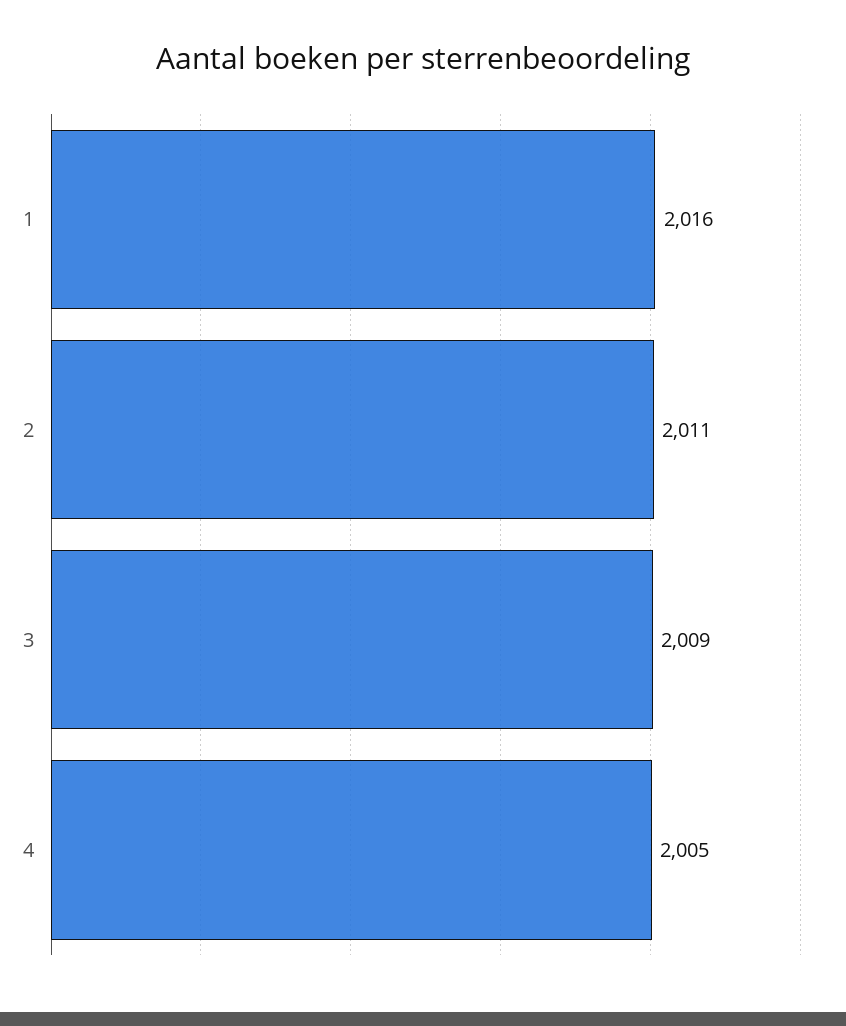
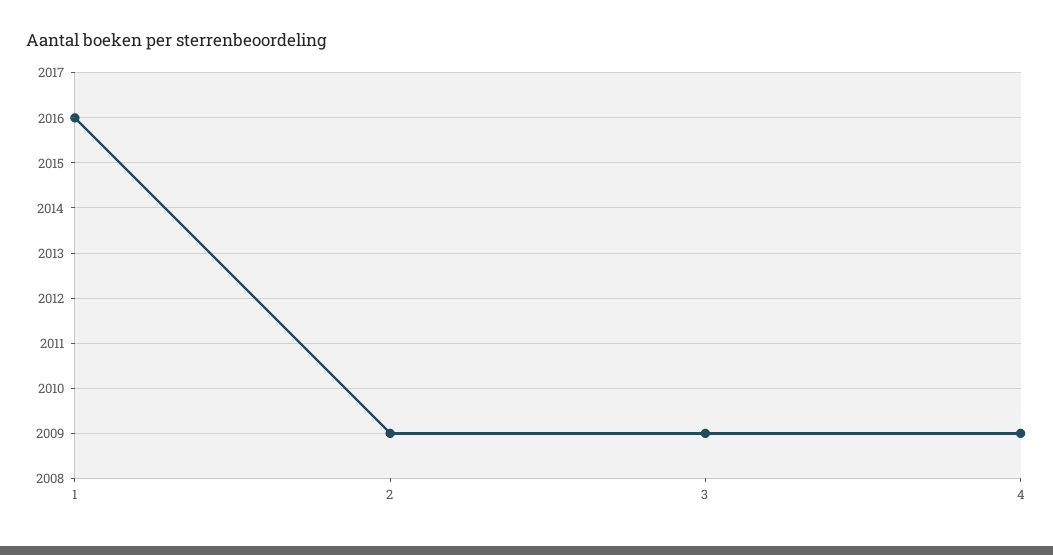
2: 2011 -> 2009
4: 2005 -> 2009

